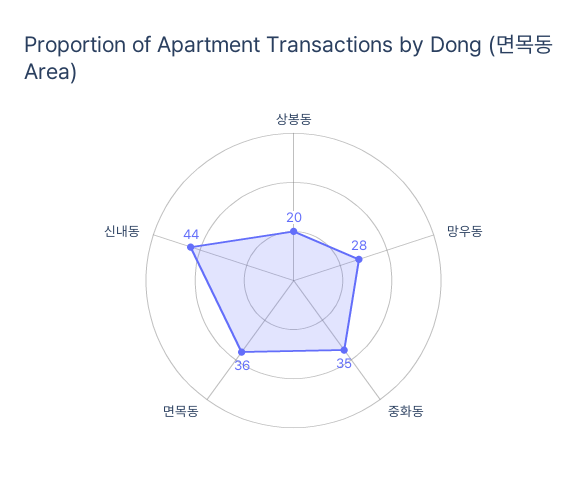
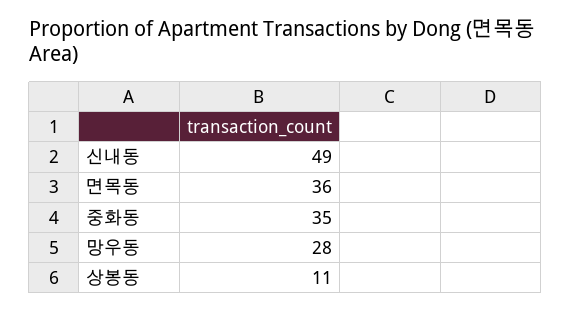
상봉동: 20 -> 11
신내동: 44 -> 49

